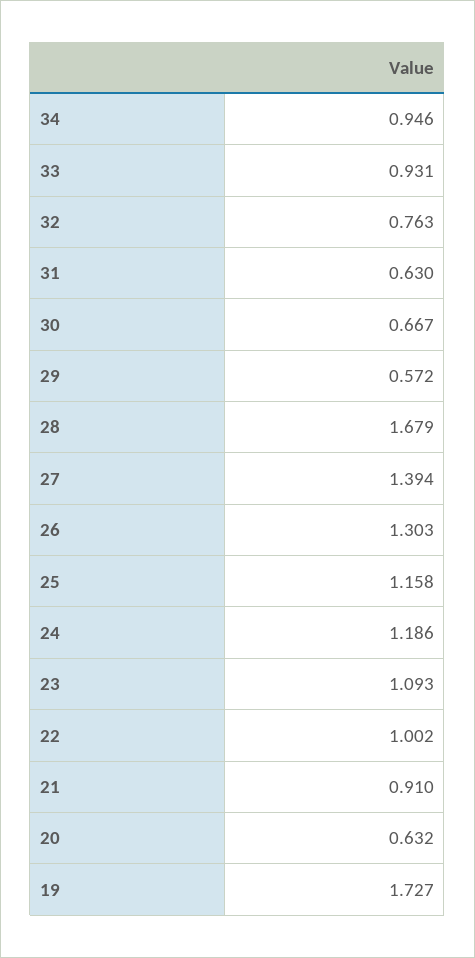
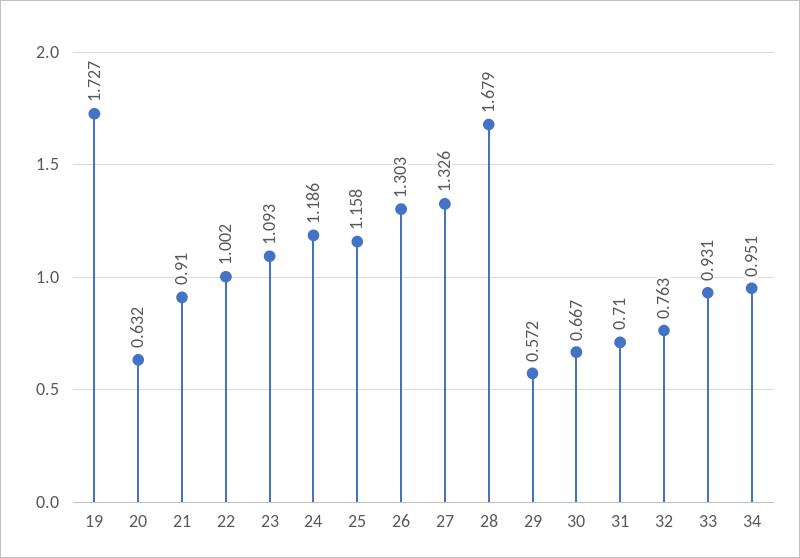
34: 0.946 -> 0.951
31: 0.63 -> 0.71
27: 1.394 -> 1.326

